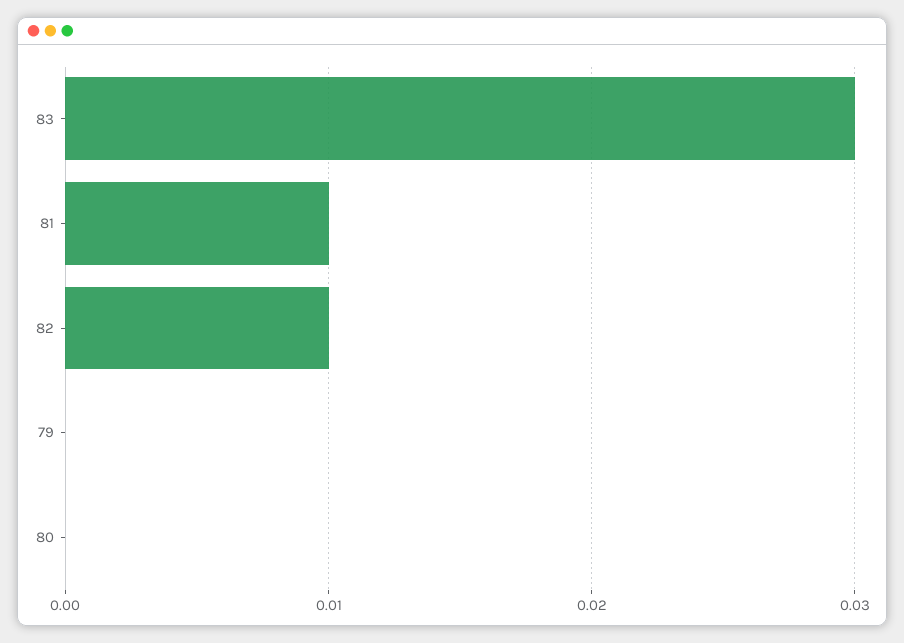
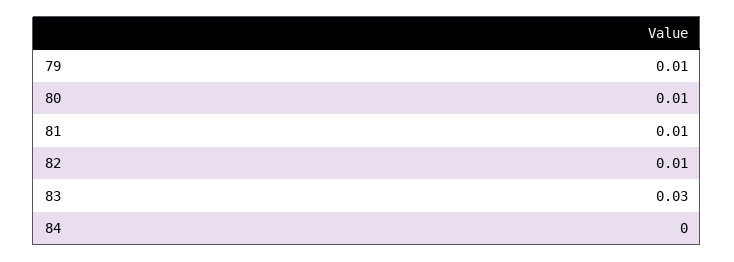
79: 0 -> 0.01
80: 0 -> 0.01
84: none -> 0

